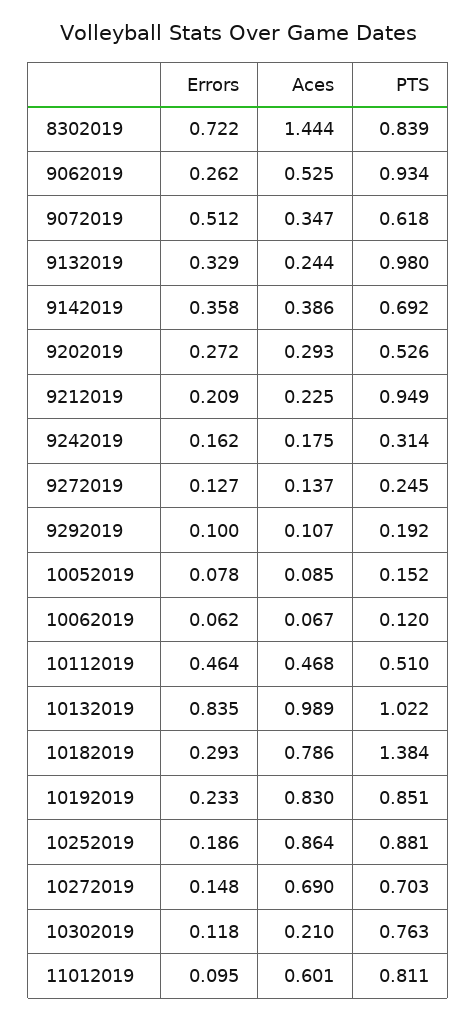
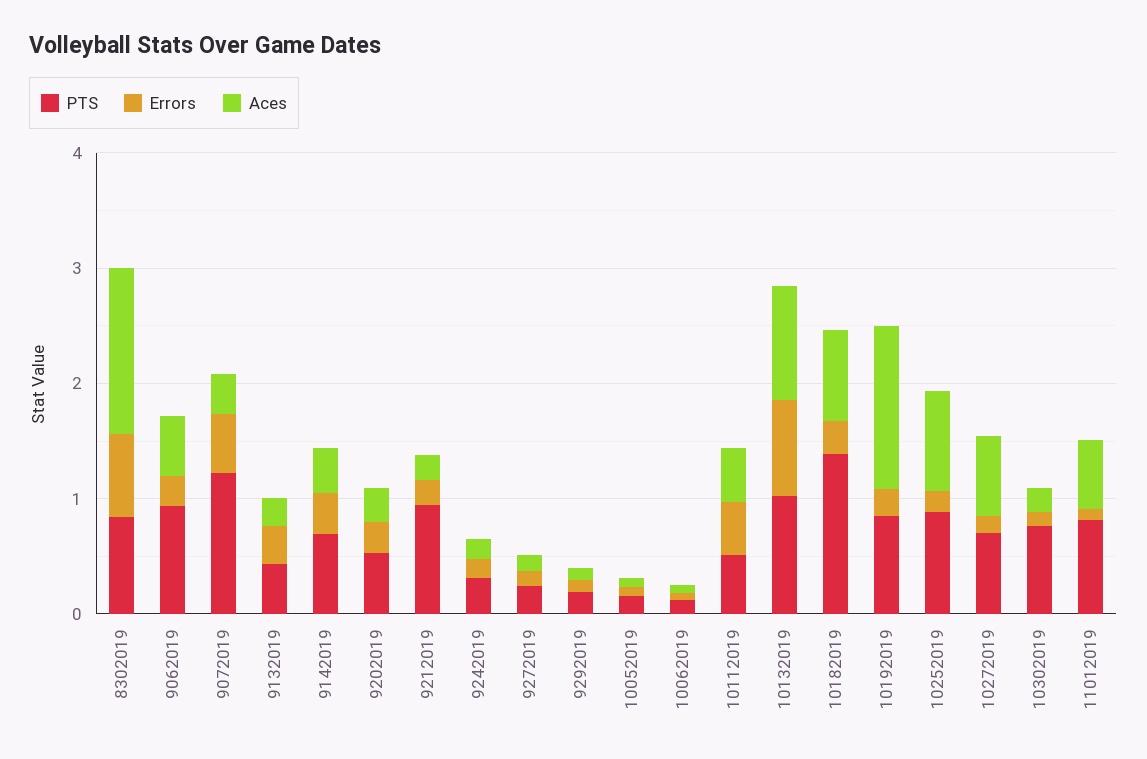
PTS, 9072019: 0.618 -> 1.2
PTS, 9132019: 0.98 -> 0.4
Aces, 10192019: 0.83 -> 1.4

